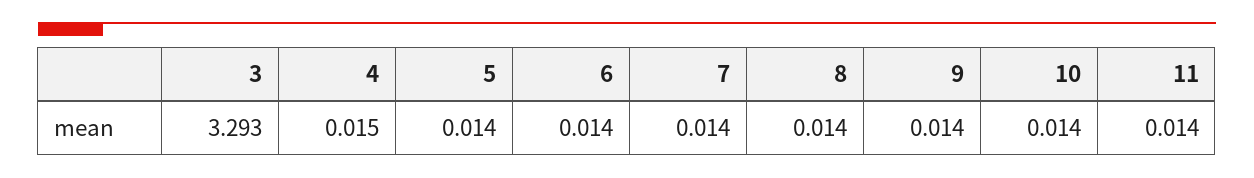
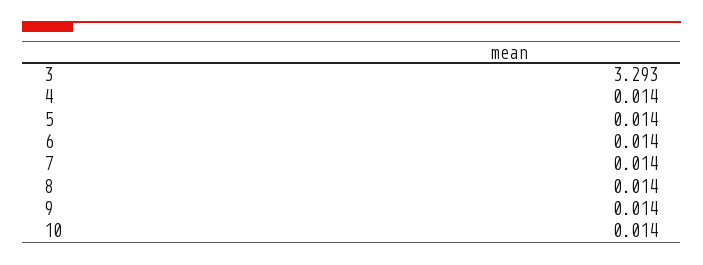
4: 0.015 -> 0.014
11: 0.014 -> none

